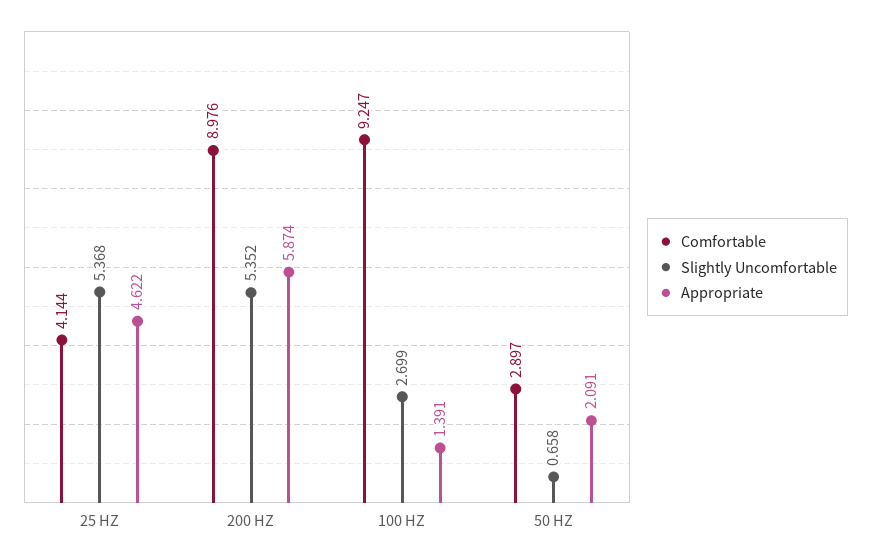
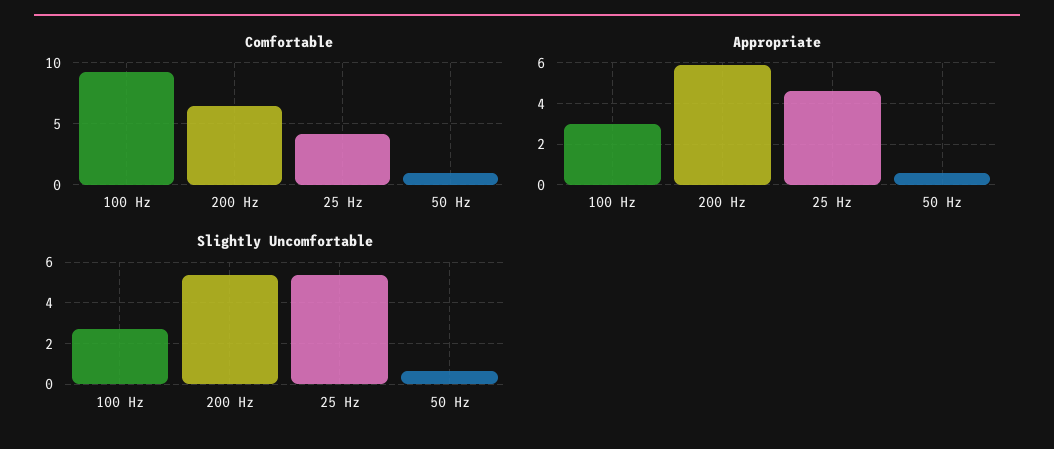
Comfortable, 200 HZ: 8.976 -> 6.5
Appropriate, 100 HZ: 1.391 -> 3
Comfortable, 50 HZ: 2.897 -> 1
Appropriate, 50 HZ: 2.091 -> 0.5

